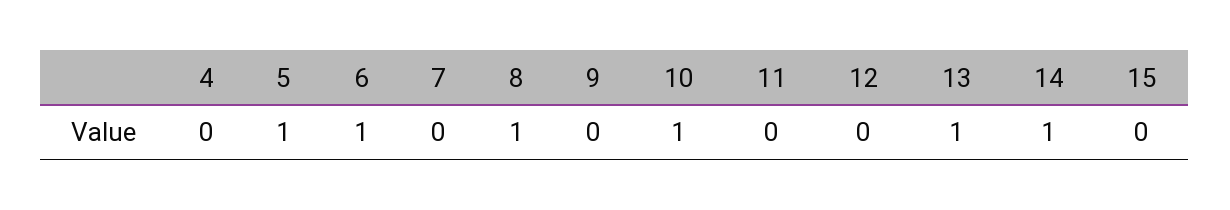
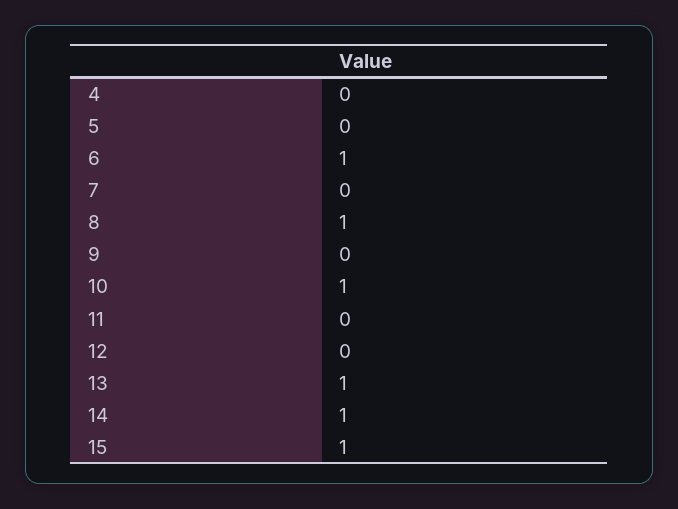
5: 1 -> 0
15: 0 -> 1

